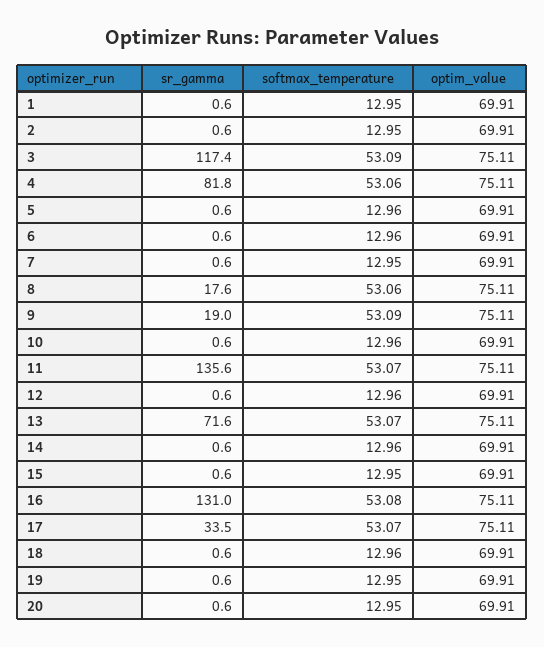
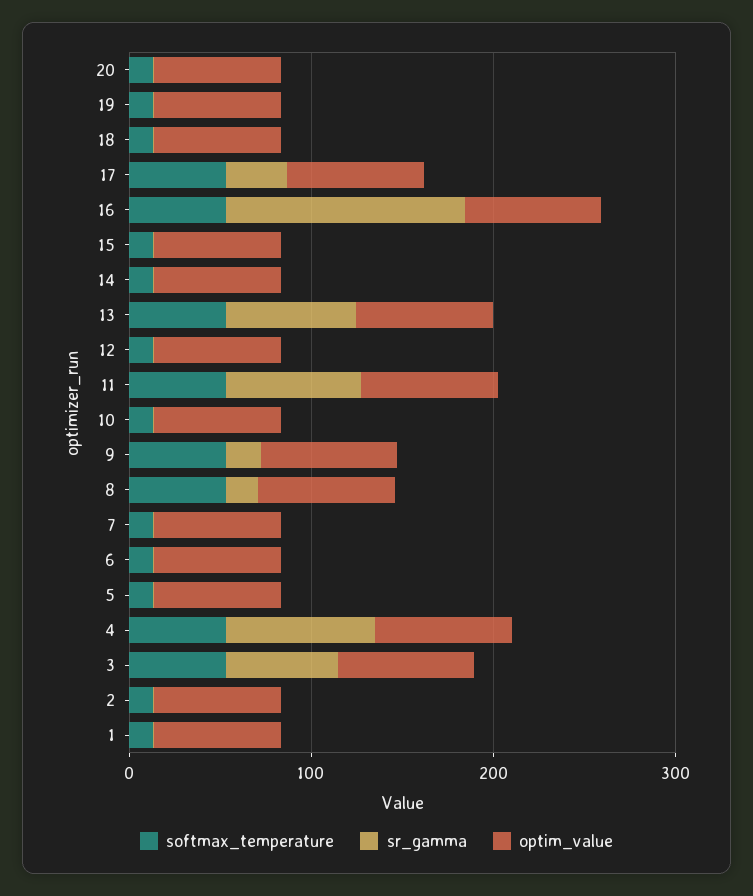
sr_gamma, 3: 117.4 -> 60
sr_gamma, 11: 135.6 -> 80

